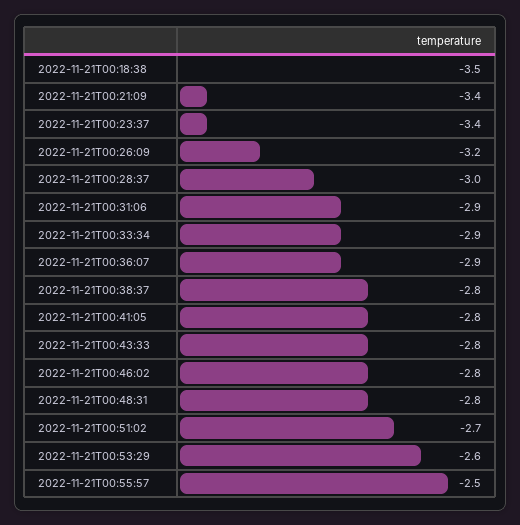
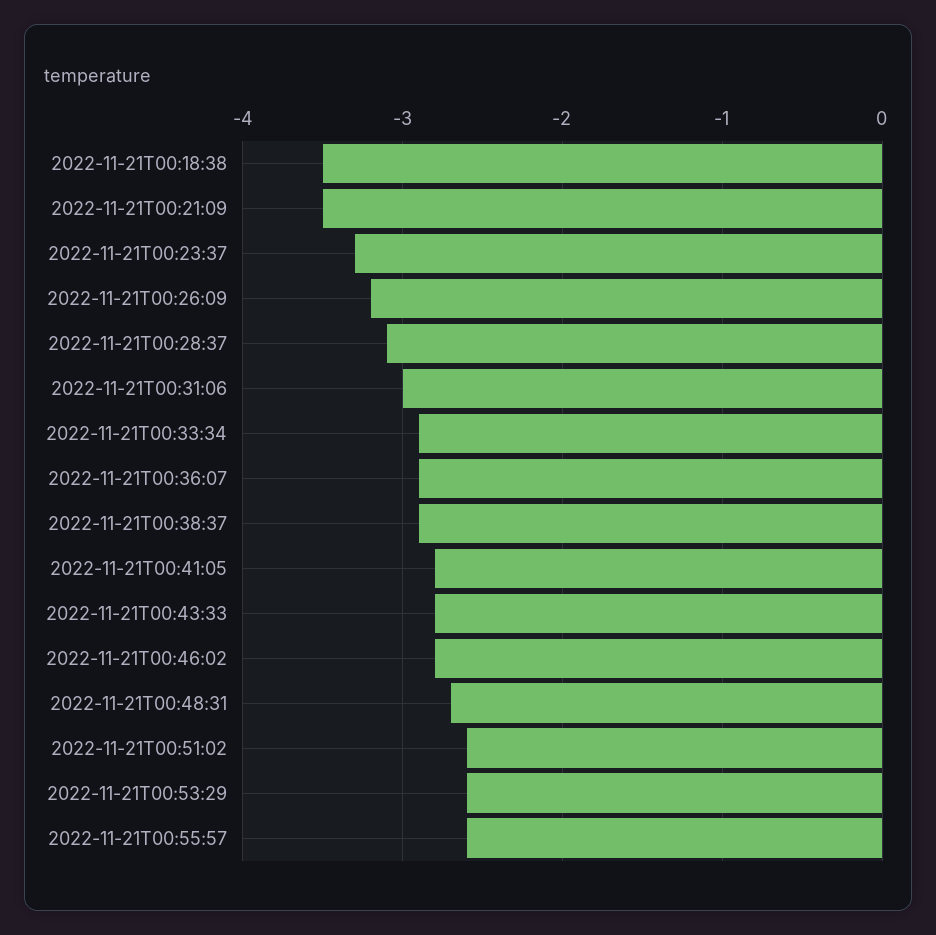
2022-11-21T00:21:09: -3.4 -> -3.5
2022-11-21T00:23:37: -3.4 -> -3.3
2022-11-21T00:28:37: -3 -> -3.1
2022-11-21T00:31:06: -2.9 -> -3
2022-11-21T00:38:37: -2.8 -> -2.9
2022-11-21T00:48:31: -2.8 -> -2.7
2022-11-21T00:51:02: -2.7 -> -2.6
2022-11-21T00:55:57: -2.5 -> -2.6

